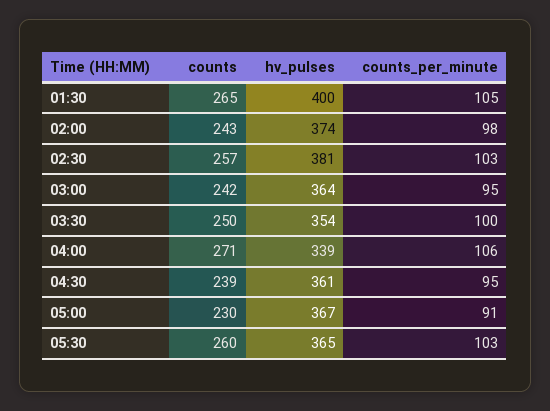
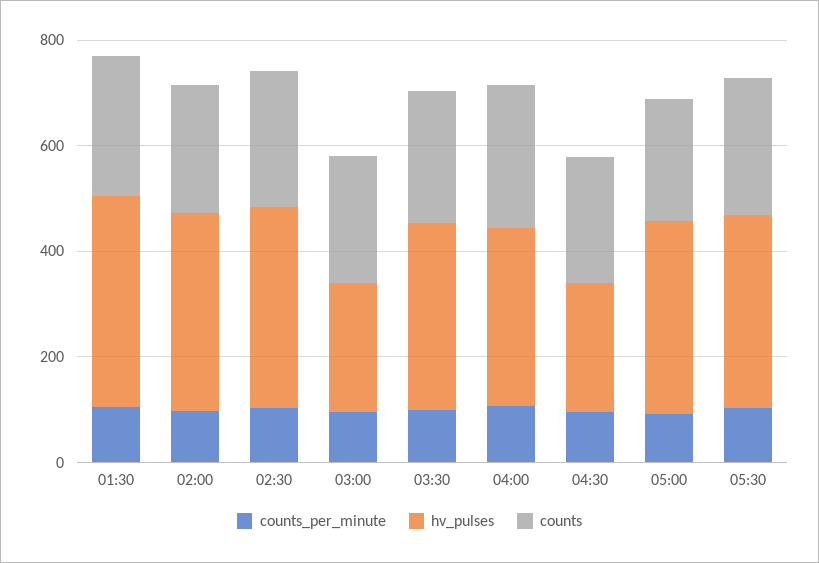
hv_pulses, 03:00: 364 -> 250
hv_pulses, 04:30: 361 -> 250

